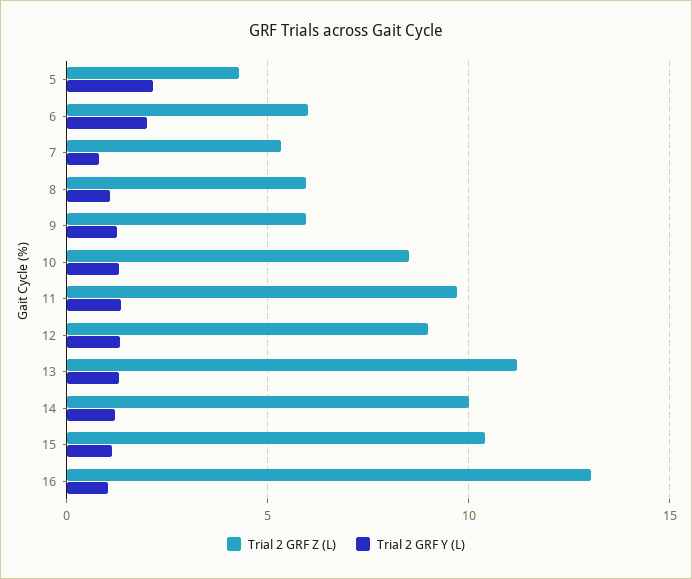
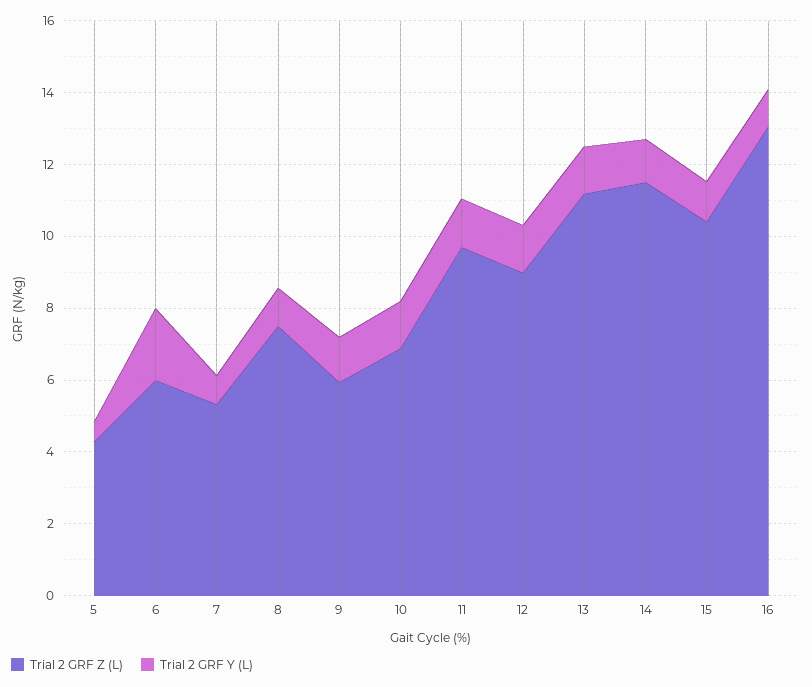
Trial 2 GRF Y (L), 5: 2 -> 0.5
Trial 2 GRF Z (L), 8: 6 -> 7.5
Trial 2 GRF Z (L), 10: 8.5 -> 7
Trial 2 GRF Z (L), 14: 10 -> 11.5

